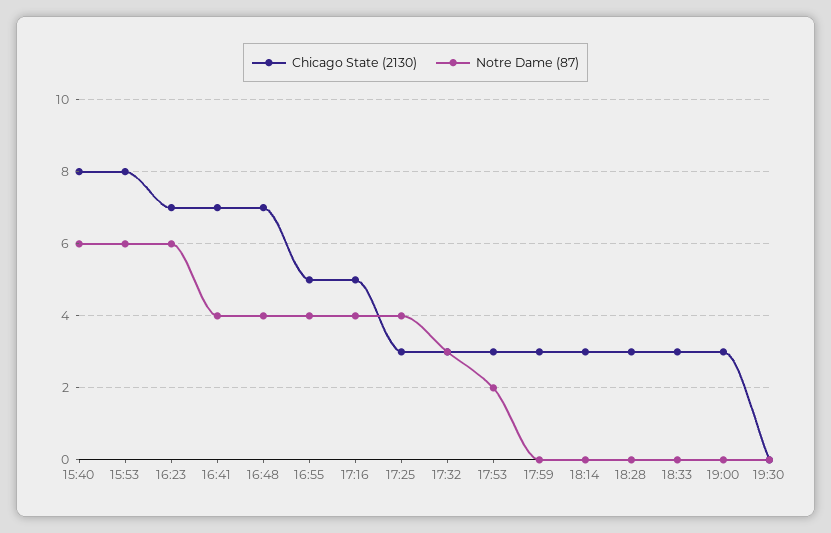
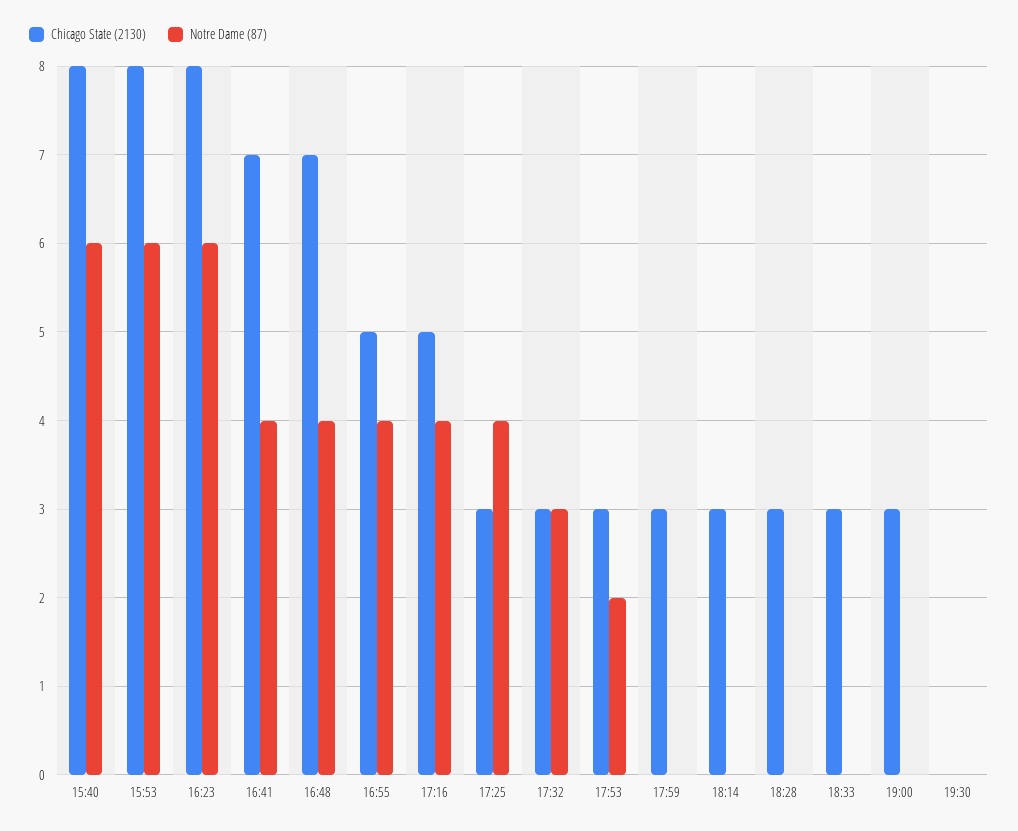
Chicago State (2130), 16:23: 7 -> 8

